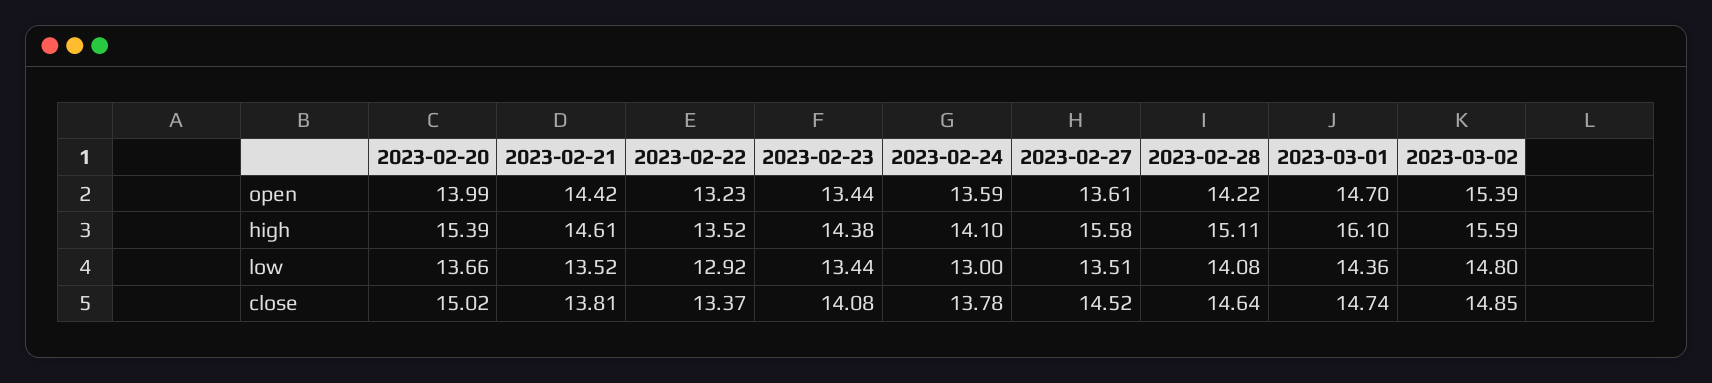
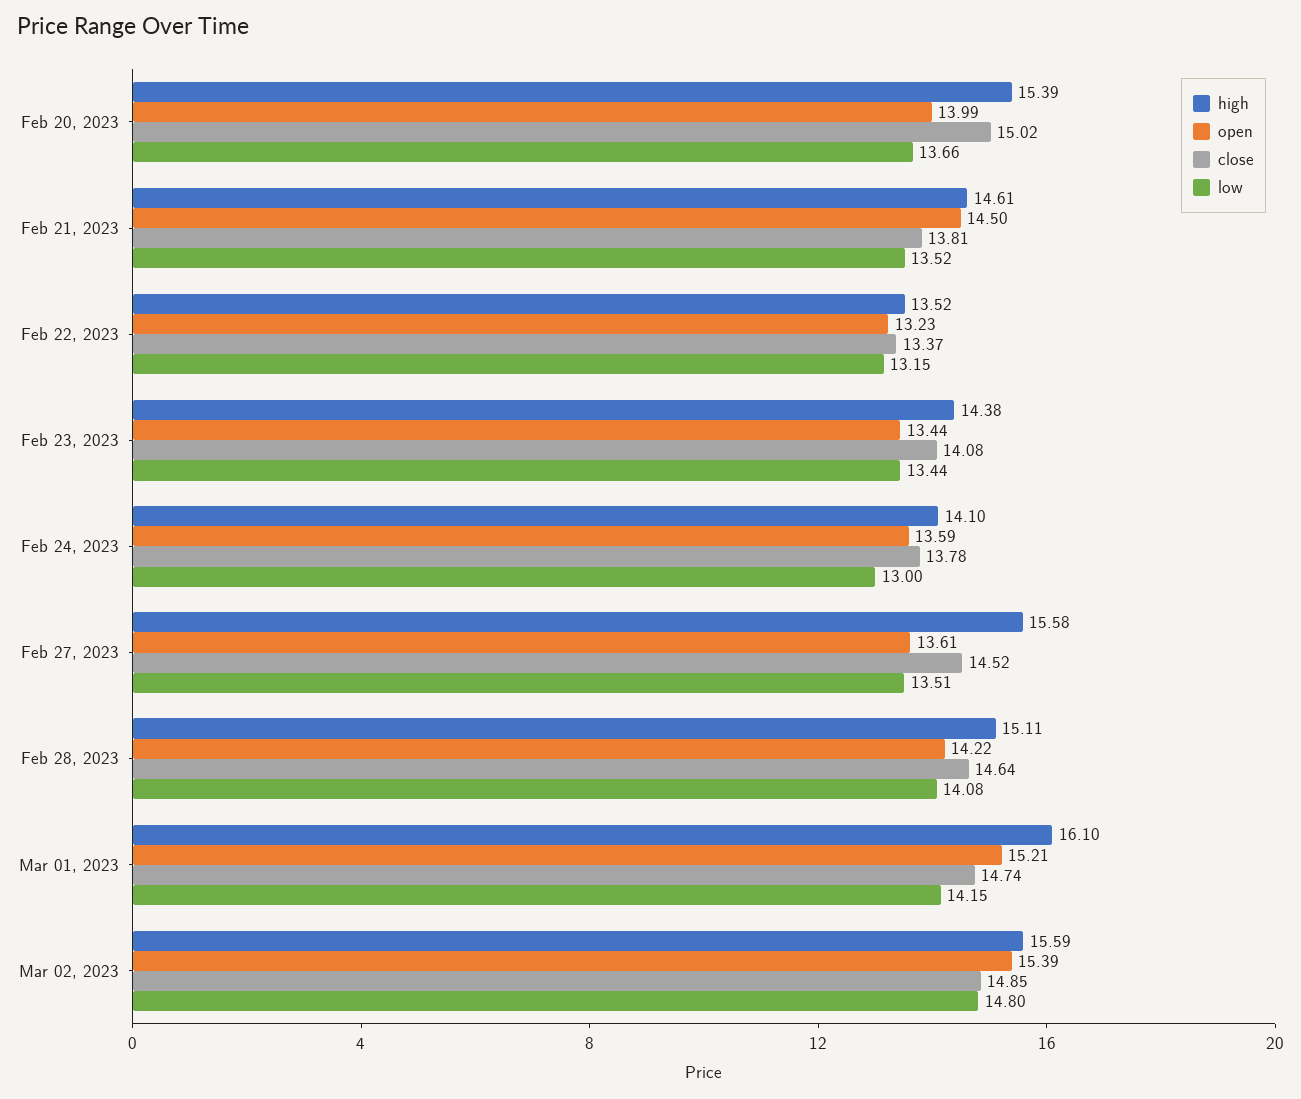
open, 2023-02-21: 14.42 -> 14.5
open, 2023-03-01: 14.7 -> 15.21
low, 2023-02-22: 12.92 -> 13.15
low, 2023-03-01: 14.36 -> 14.15

